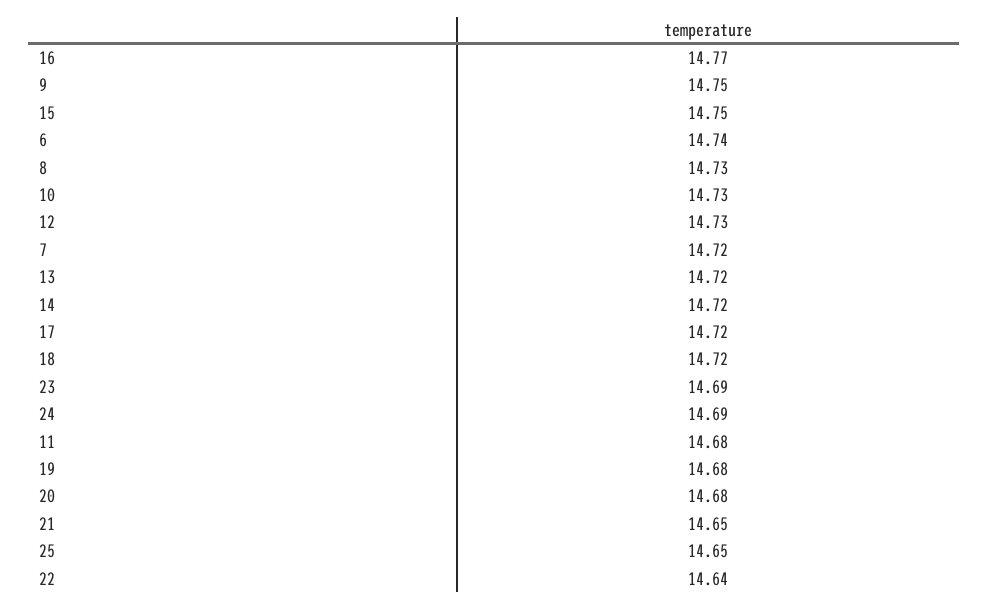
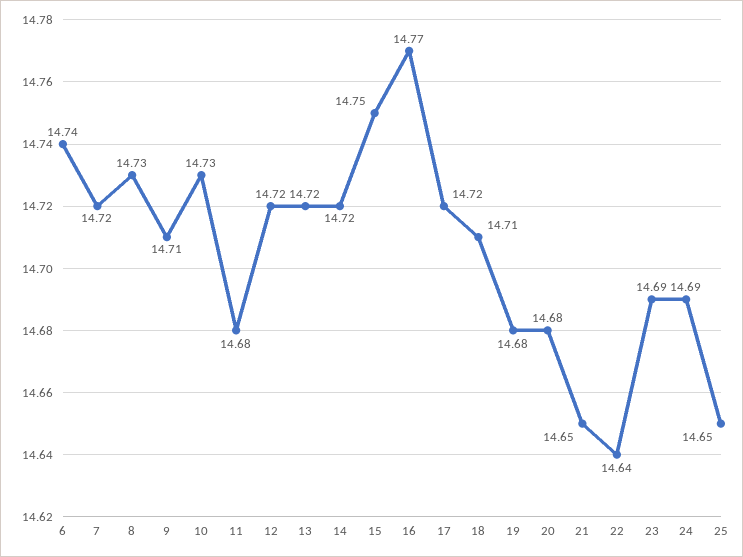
9: 14.75 -> 14.71
12: 14.73 -> 14.72
18: 14.72 -> 14.71

